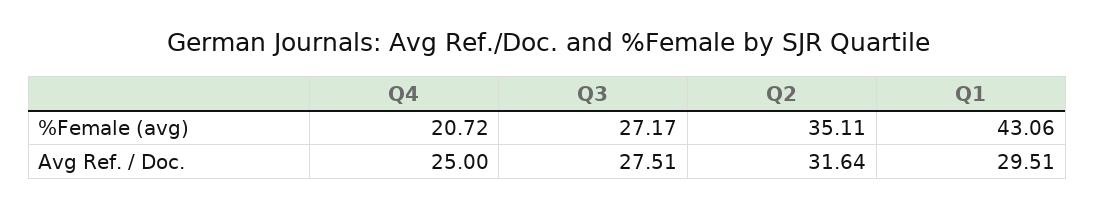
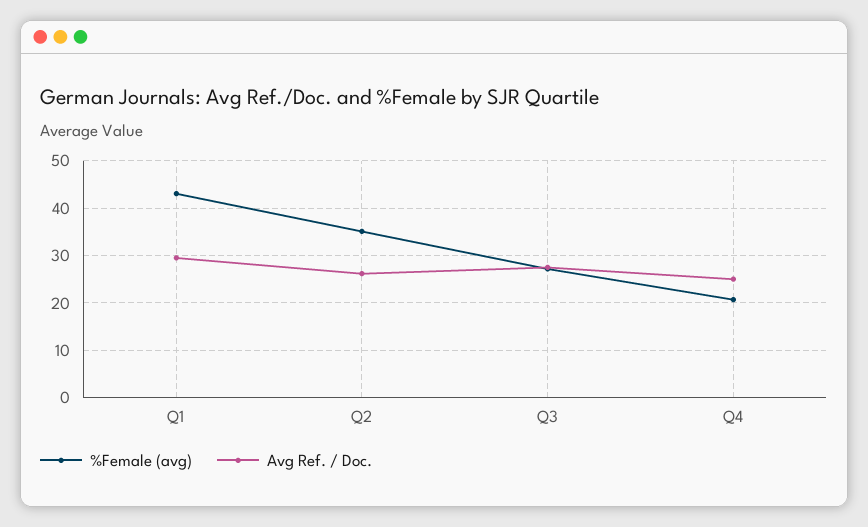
Avg Ref. / Doc., Q2: 31.64 -> 26

